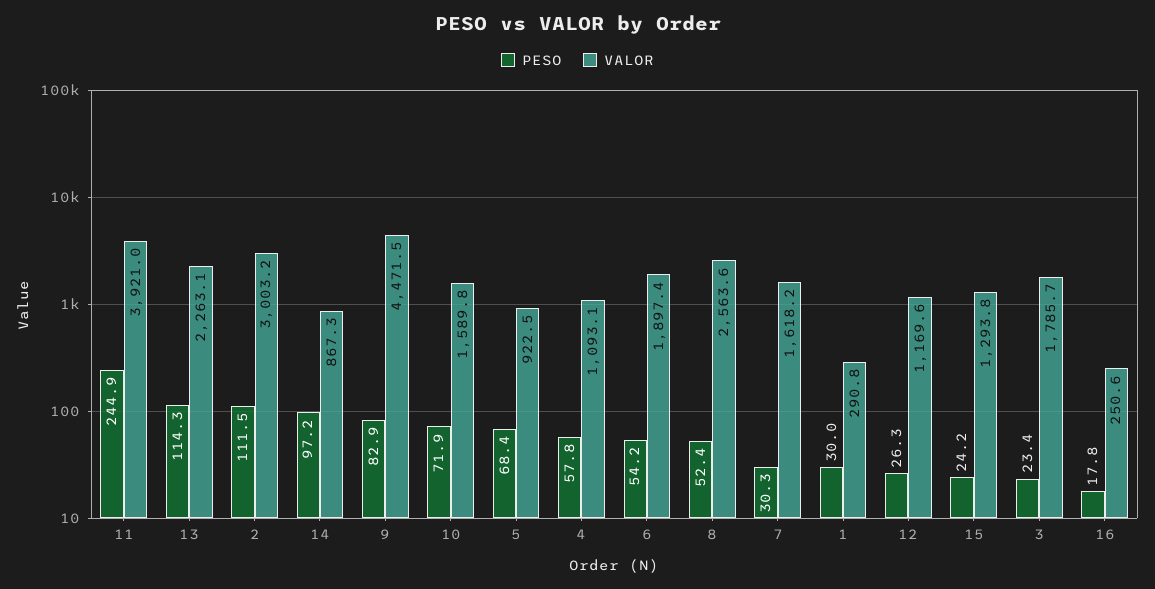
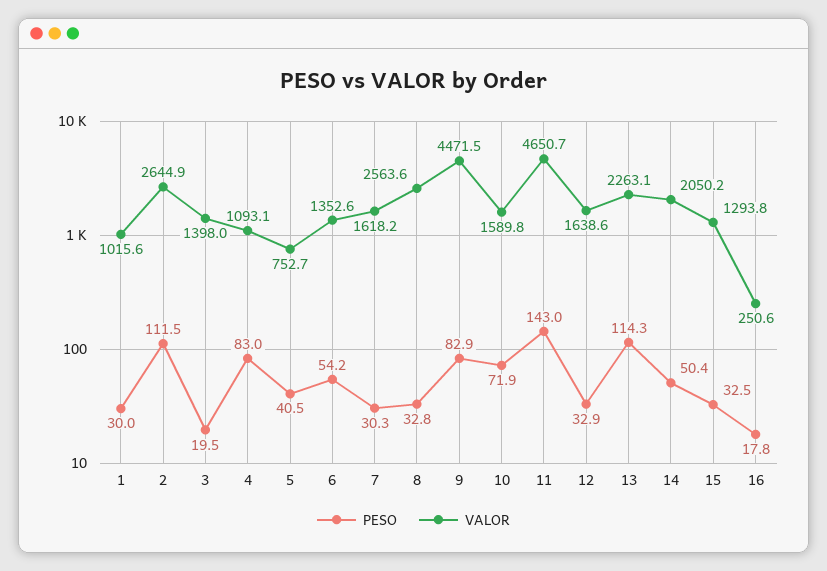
PESO, 11: 244.9 -> 143
VALOR, 11: 3921 -> 4650.7
VALOR, 2: 3003.2 -> 2644.9
PESO, 14: 97.2 -> 50.4
VALOR, 14: 867.3 -> 2050.2
PESO, 5: 68.4 -> 40.5
VALOR, 5: 922.5 -> 752.7
PESO, 4: 57.8 -> 83
VALOR, 6: 1897.4 -> 1352.6
PESO, 8: 52.4 -> 32.8
VALOR, 1: 290.8 -> 1015.6
PESO, 12: 26.3 -> 32.9
VALOR, 12: 1169.6 -> 1638.6
PESO, 15: 24.2 -> 32.5
PESO, 3: 23.4 -> 19.5
VALOR, 3: 1785.7 -> 1398

